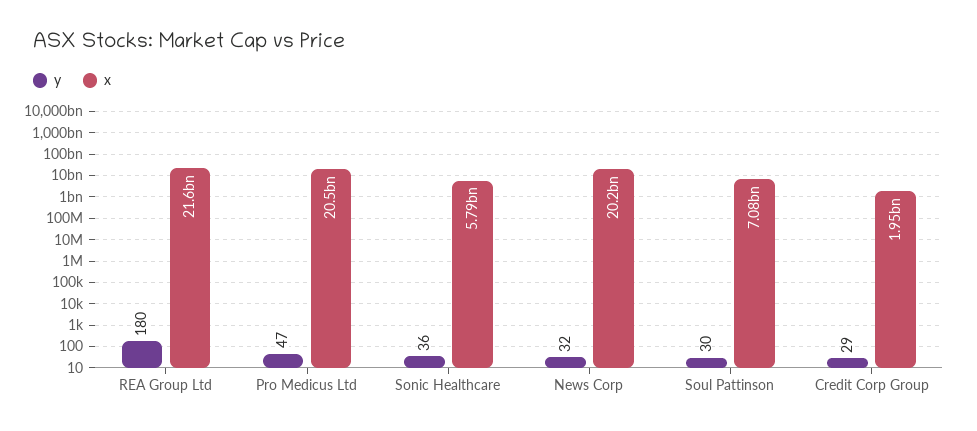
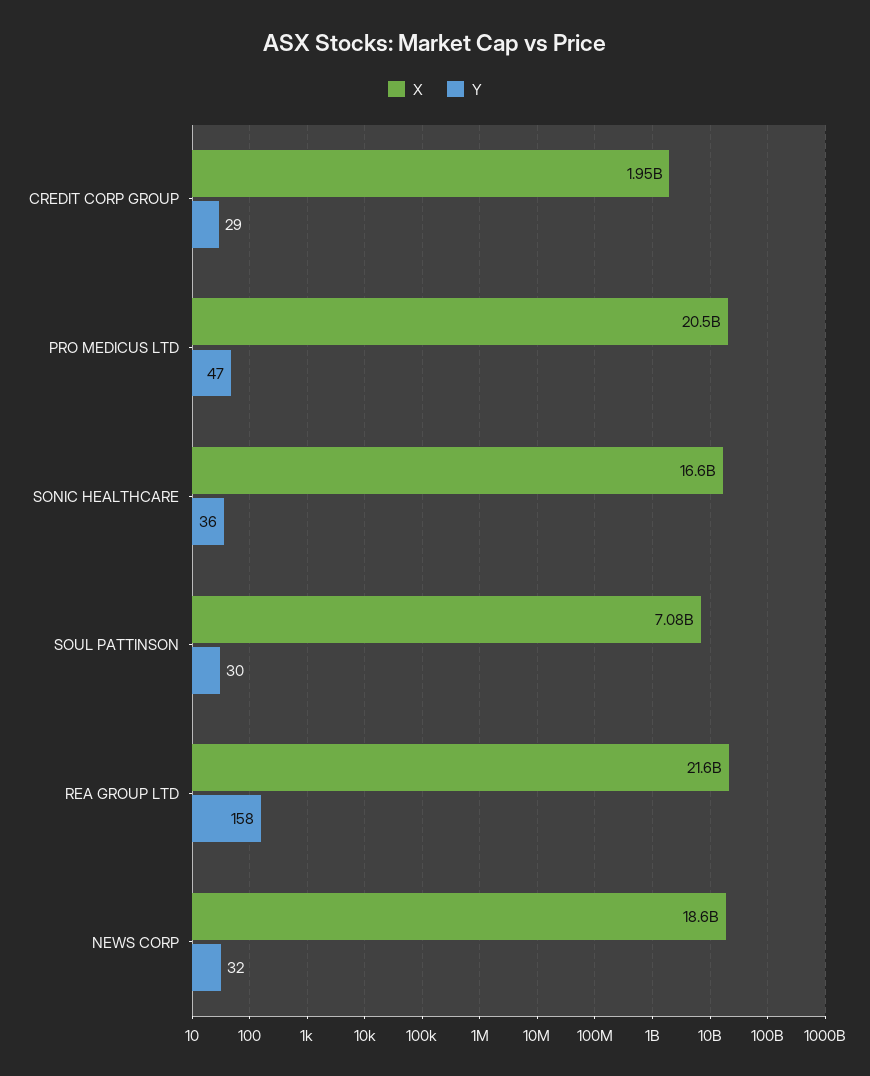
y, REA Group Ltd: 180 -> 158
x, Sonic Healthcare: 5790000000 -> 16600000000
x, News Corp: 20200000000 -> 18600000000

